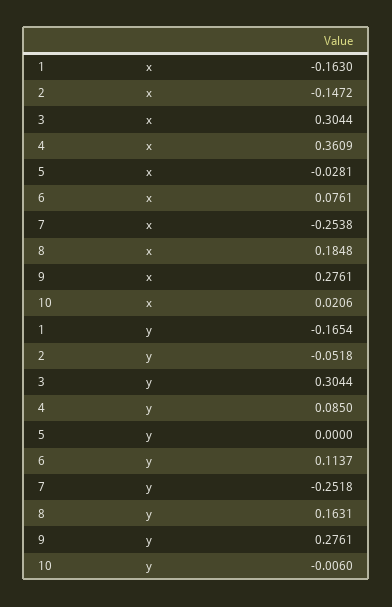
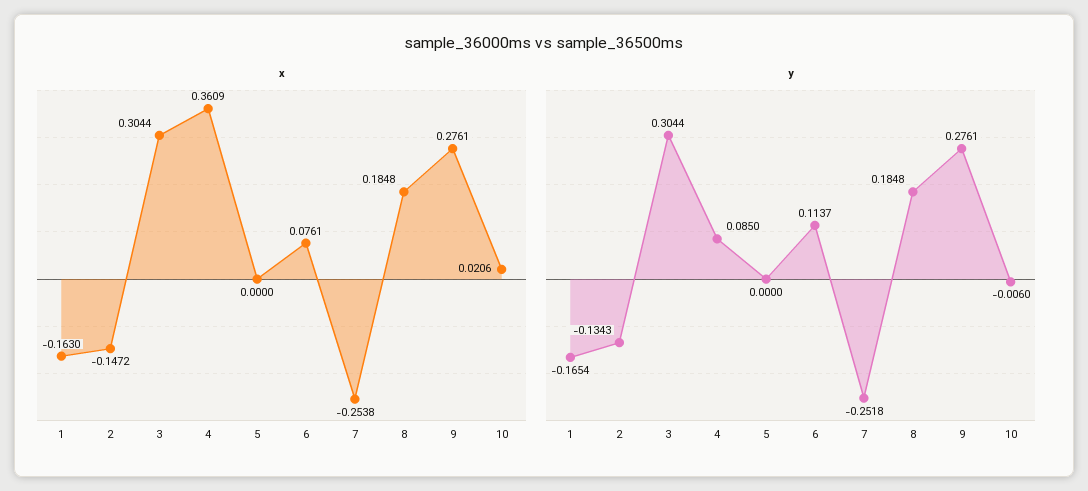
x, 5: -0.0281 -> 0
y, 2: -0.0518 -> -0.1343
y, 8: 0.1631 -> 0.1848

